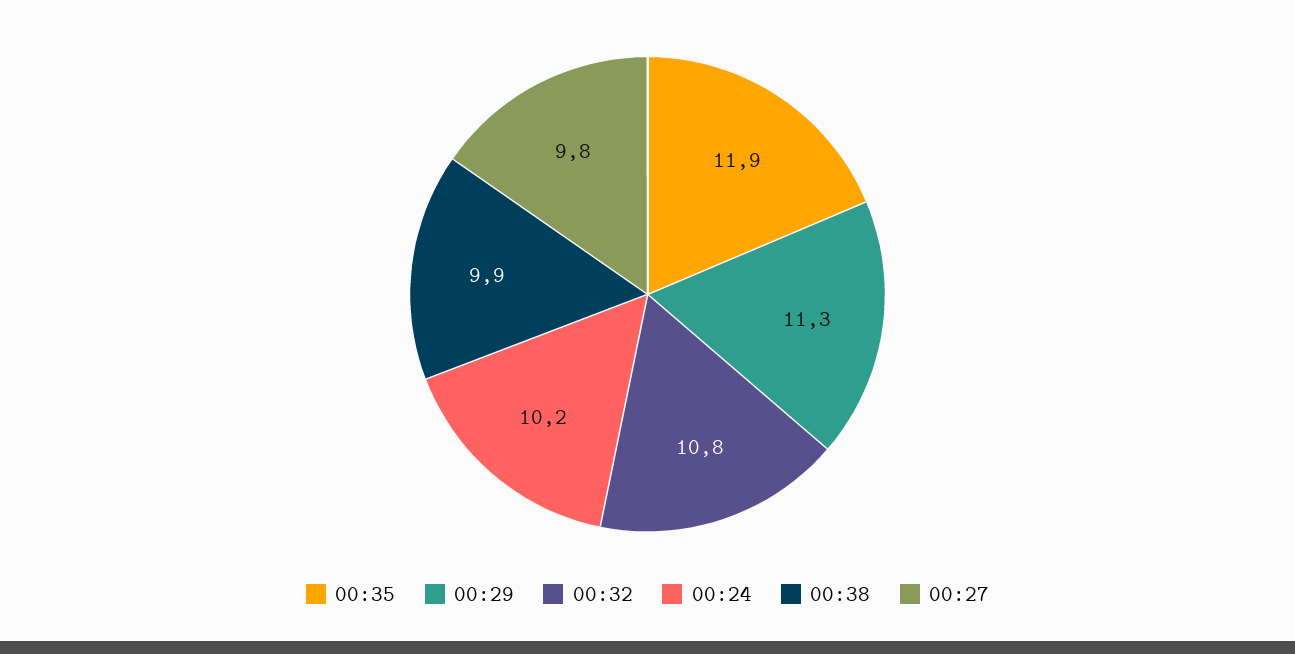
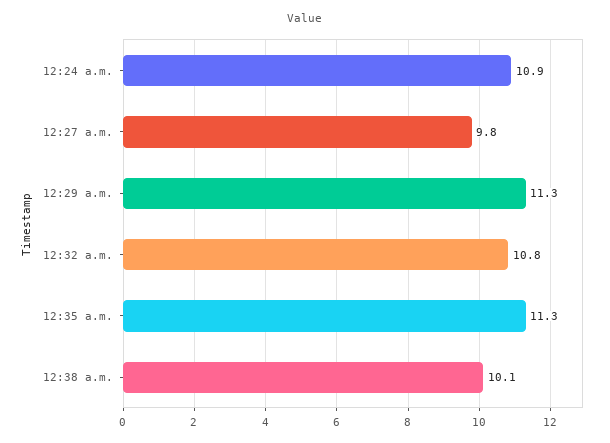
00:35: 11.9 -> 11.3
00:24: 10.2 -> 10.9
00:38: 9.9 -> 10.1

